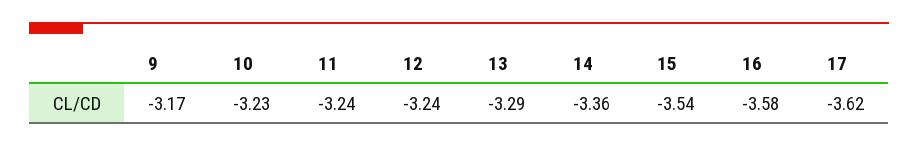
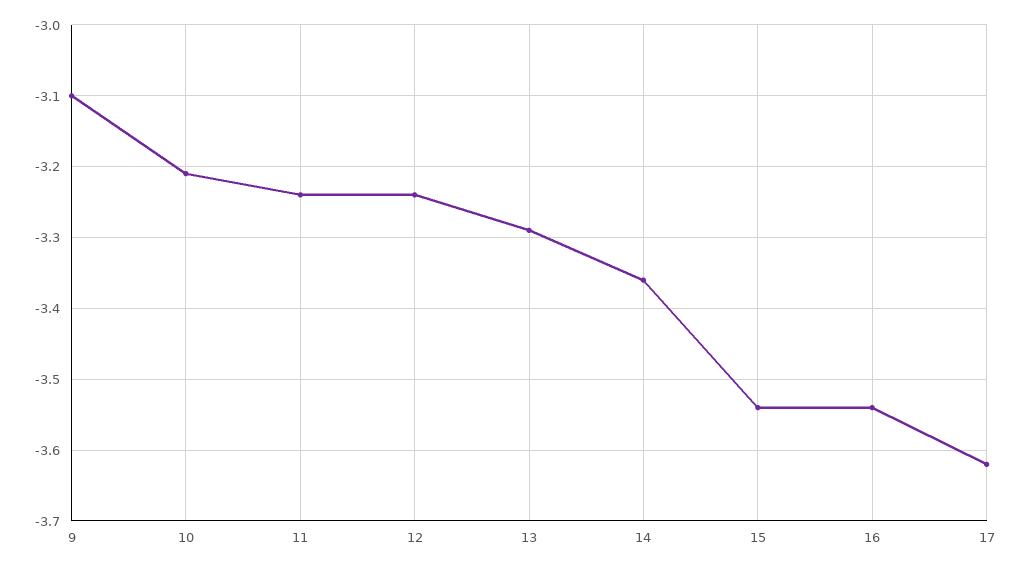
9: -3.17 -> -3.1
10: -3.23 -> -3.21
16: -3.58 -> -3.54

